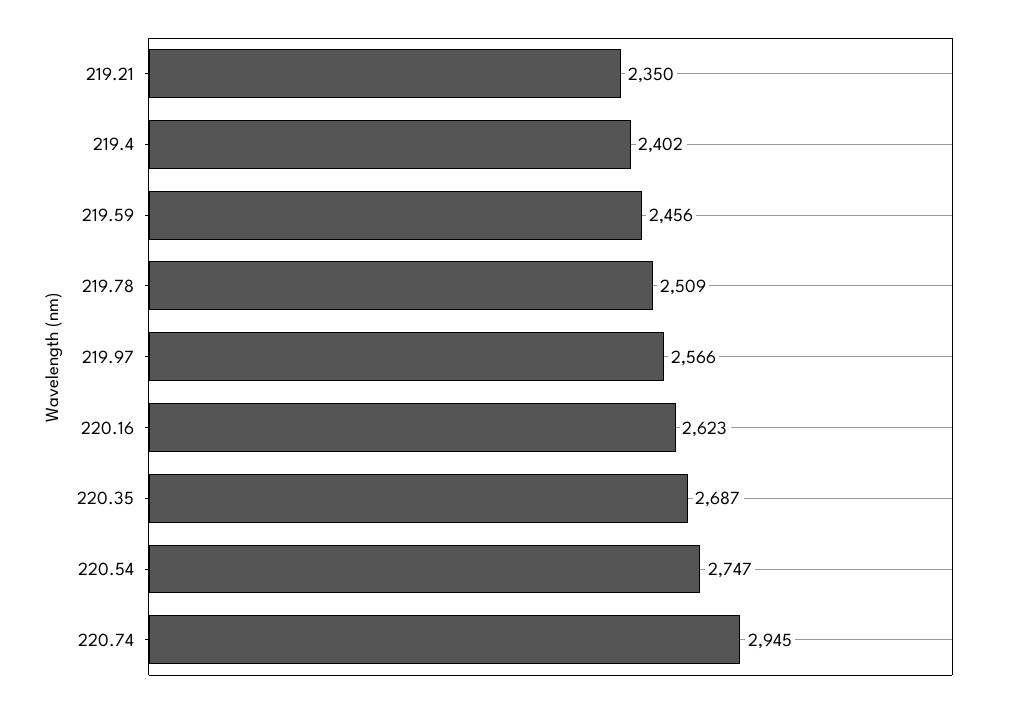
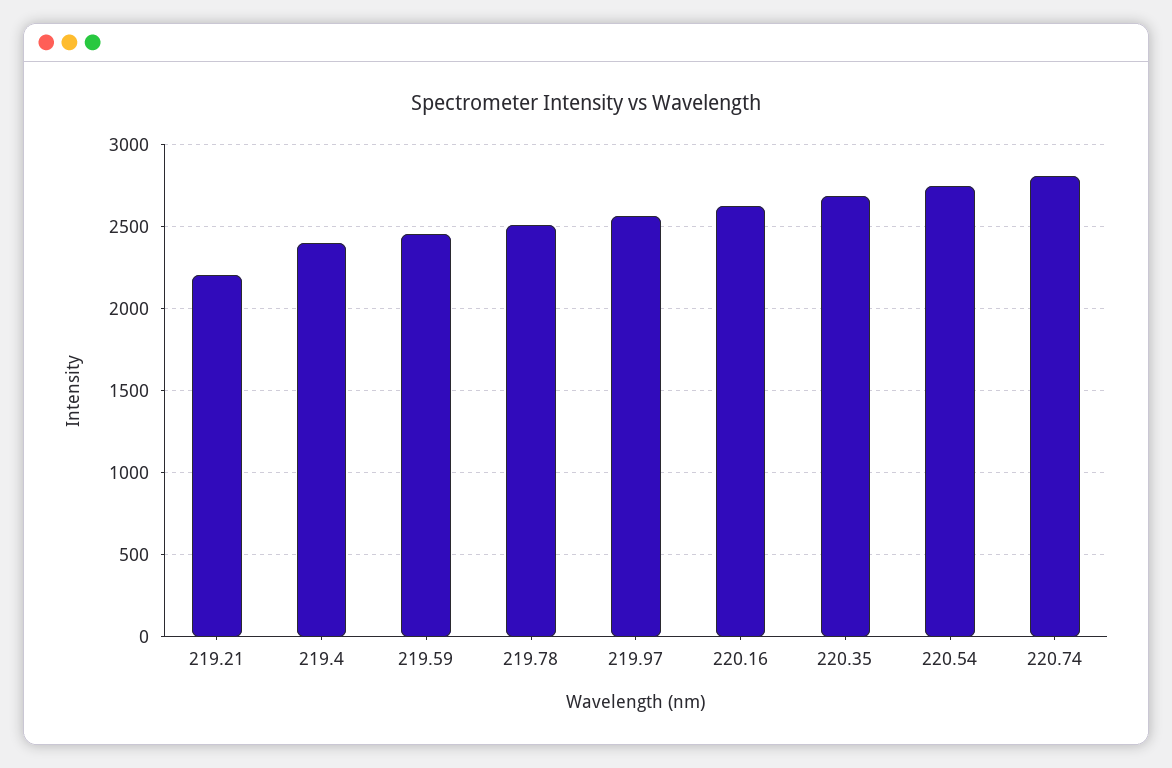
219.21: 2350 -> 2200
220.74: 2945 -> 2800

